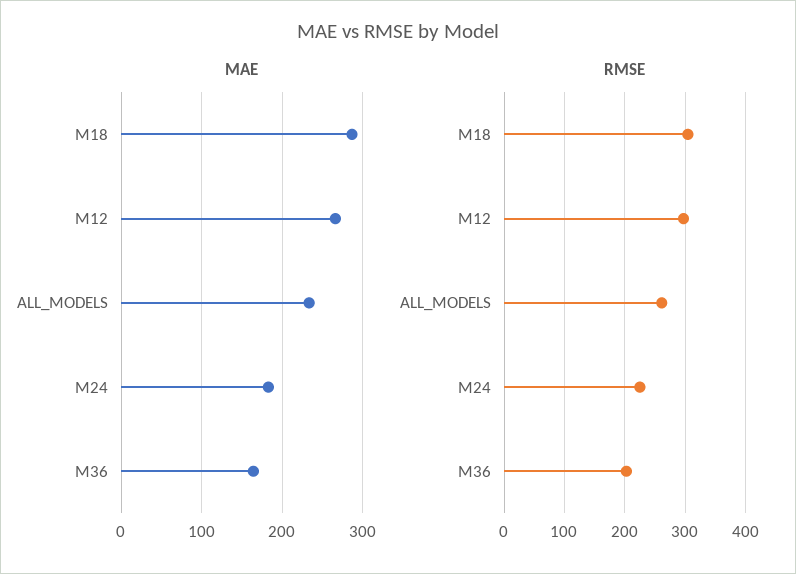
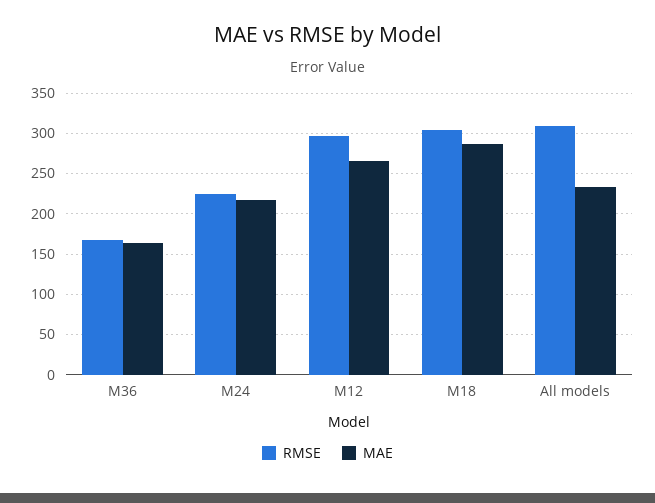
MAE, M24: 180 -> 220
RMSE, ALL_MODELS: 260 -> 310
RMSE, M36: 200 -> 170

